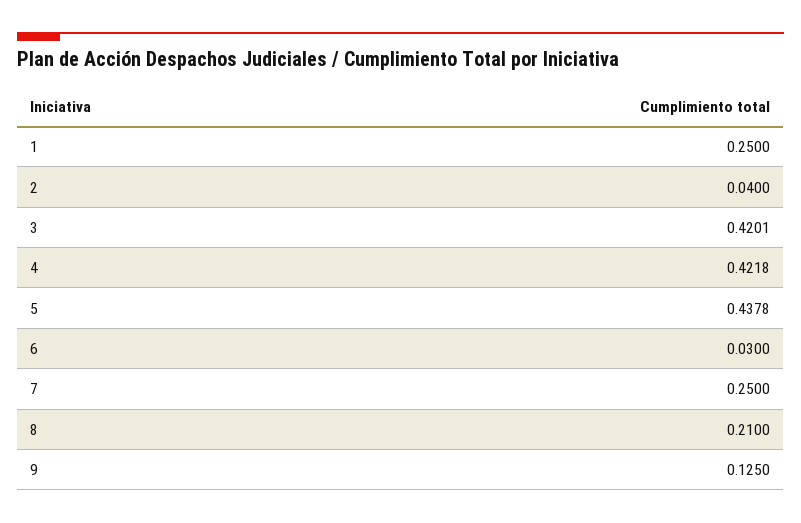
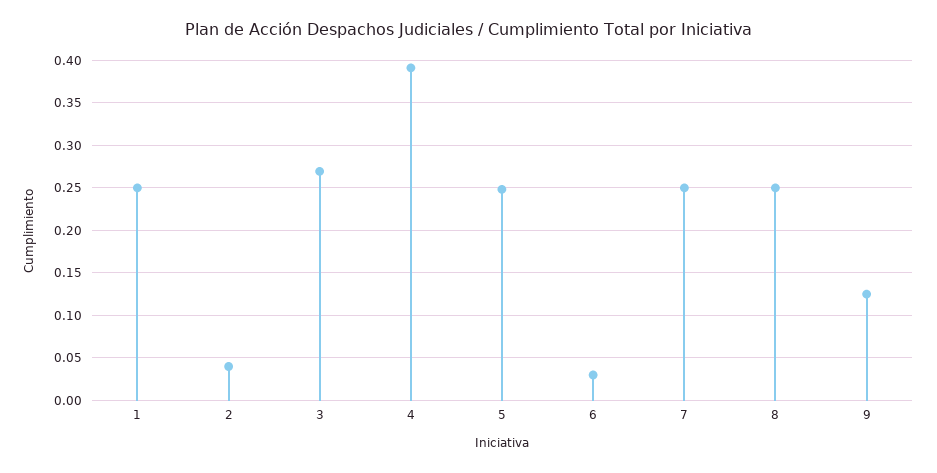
3: 0.4201 -> 0.27
4: 0.4218 -> 0.39
5: 0.4378 -> 0.25
8: 0.21 -> 0.25

